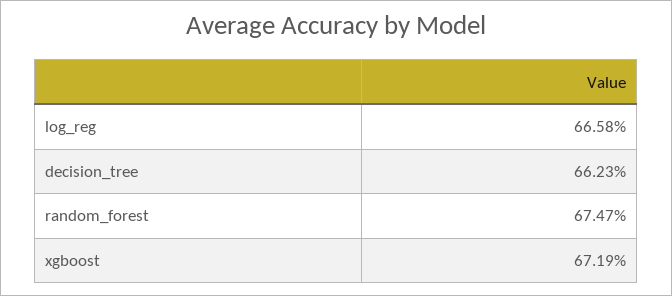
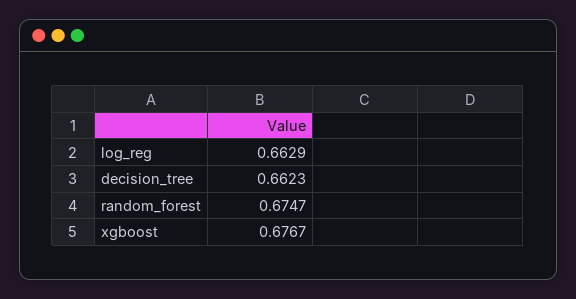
log_reg: 0.6658 -> 0.6629
xgboost: 0.6719 -> 0.6767

